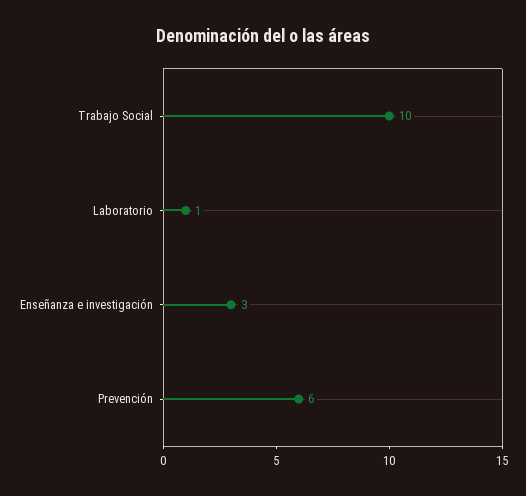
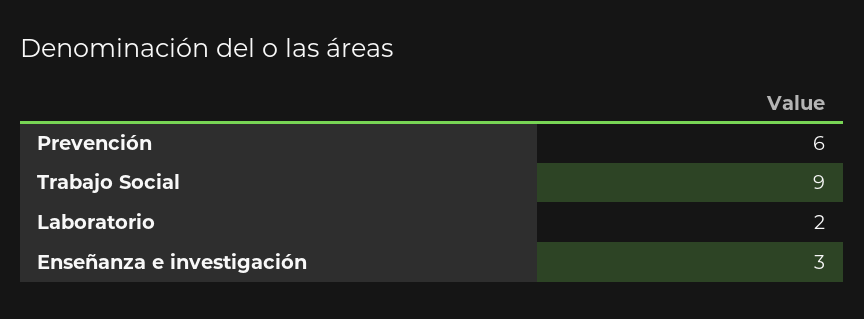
Trabajo Social: 10 -> 9
Laboratorio: 1 -> 2

